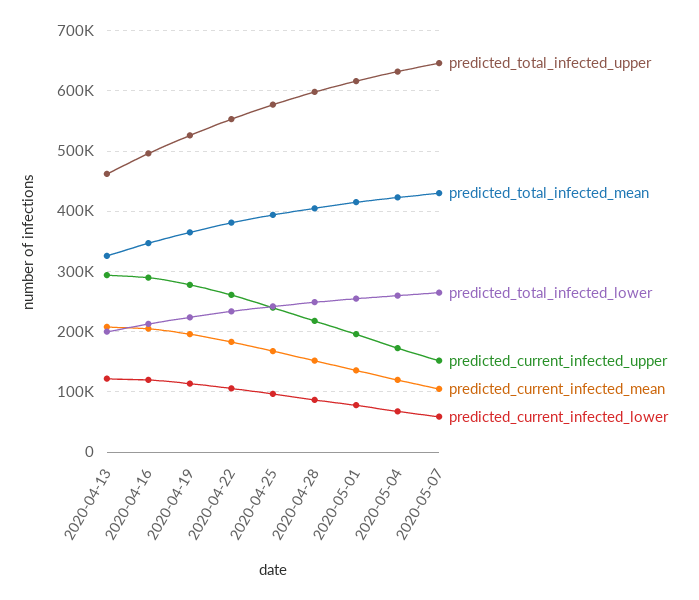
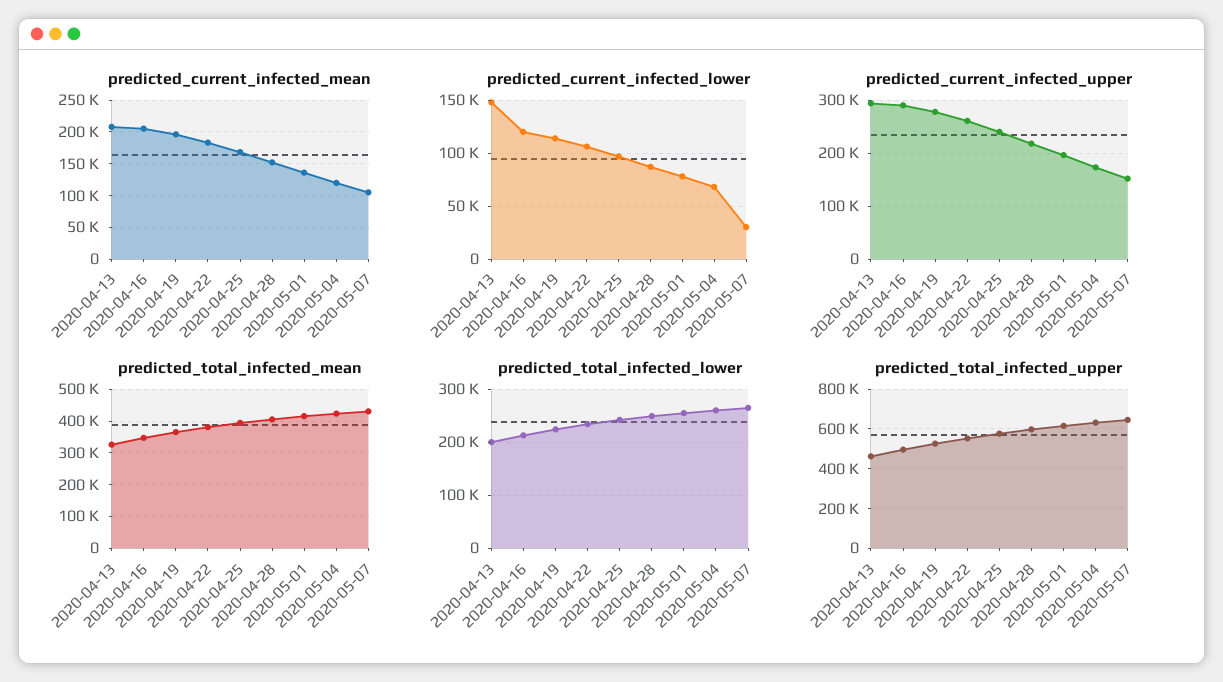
predicted_current_infected_lower, 2020-04-13: 120000 -> 150000
predicted_current_infected_lower, 2020-05-07: 60000 -> 30000

